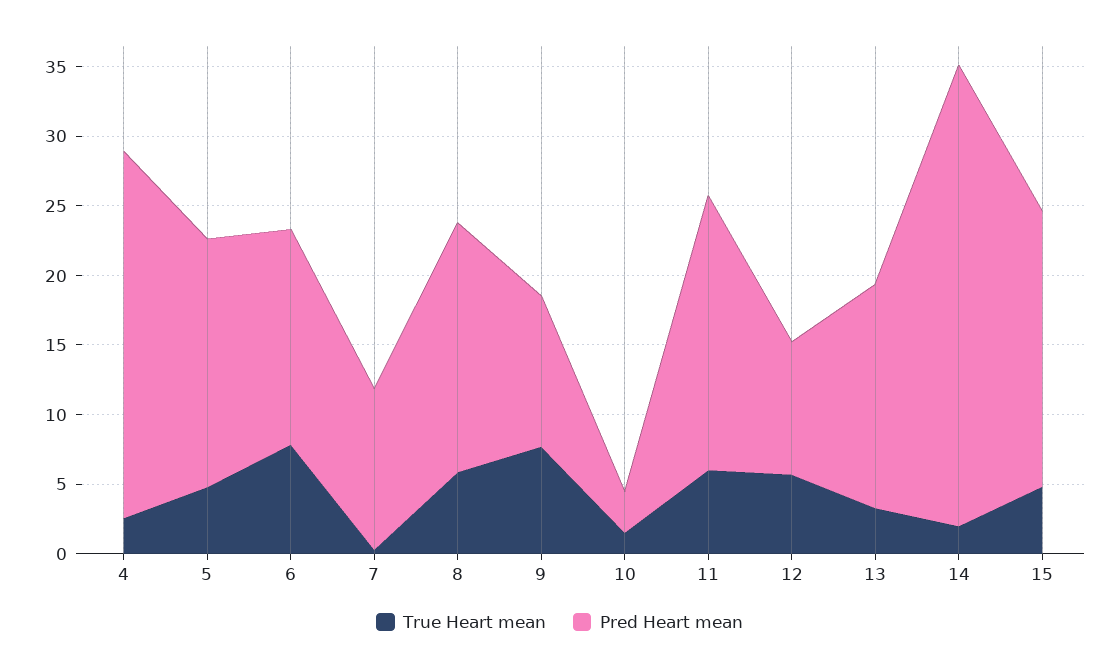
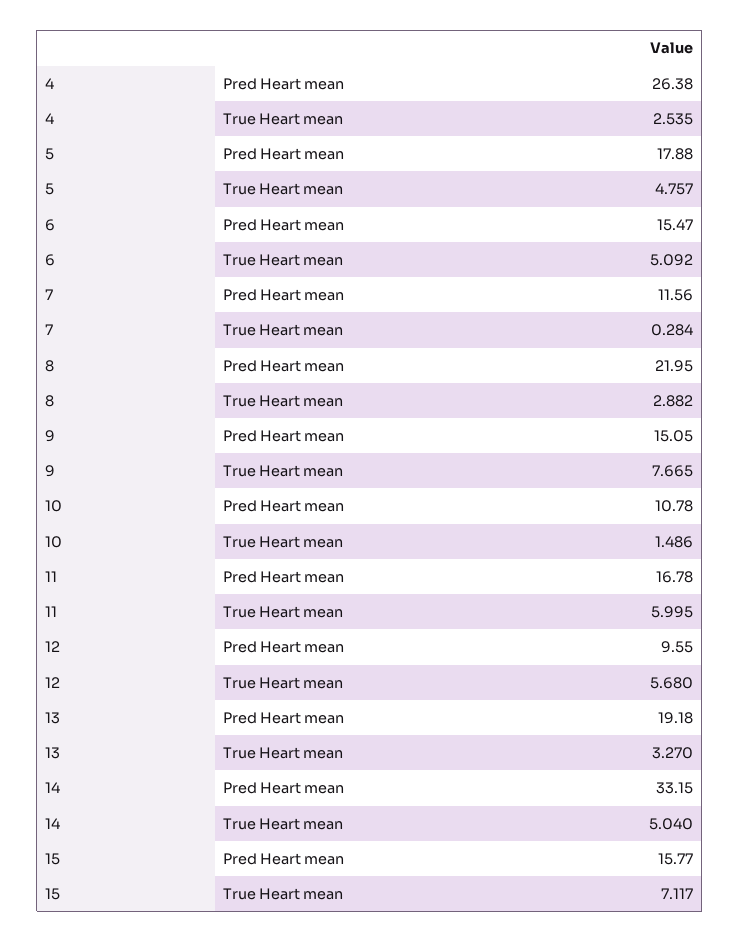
True Heart mean, 6: 8 -> 5.092
True Heart mean, 8: 6 -> 2.882
Pred Heart mean, 8: 18 -> 21.95
Pred Heart mean, 9: 11 -> 15.05
Pred Heart mean, 10: 3 -> 10.78
Pred Heart mean, 11: 20 -> 16.78
Pred Heart mean, 13: 16 -> 19.18
True Heart mean, 14: 2 -> 5.04
True Heart mean, 15: 5 -> 7.117
Pred Heart mean, 15: 20 -> 15.77

